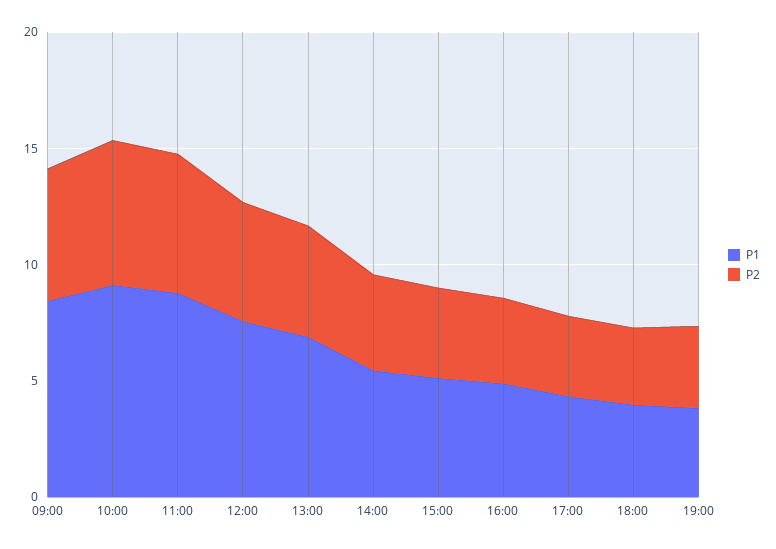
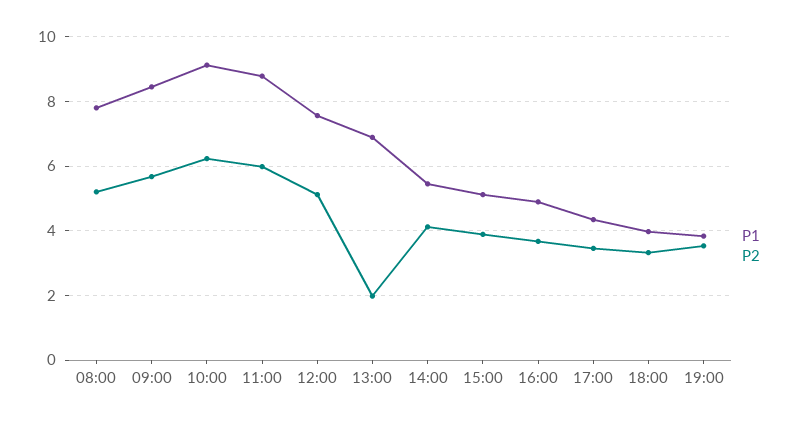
P2, 13:00: 5 -> 2
P1, 08:00: none -> 7.8
P2, 08:00: none -> 5.2

